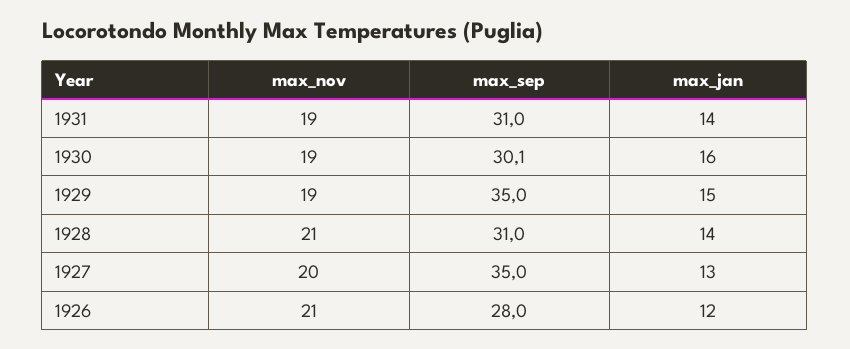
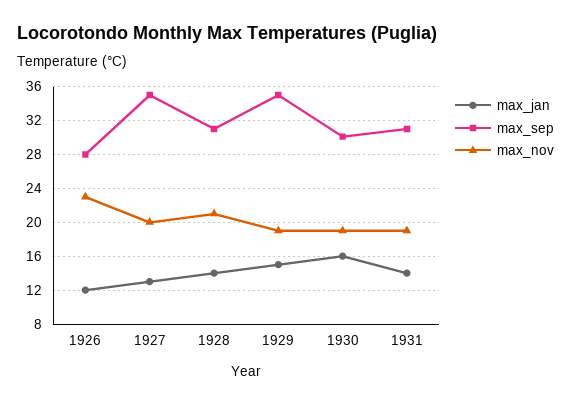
max_nov, 1926: 21 -> 23

